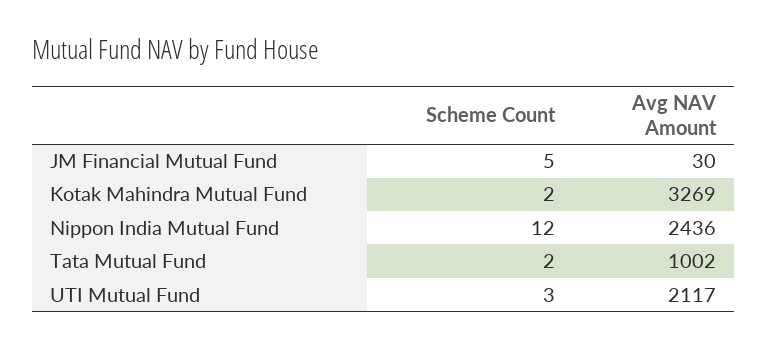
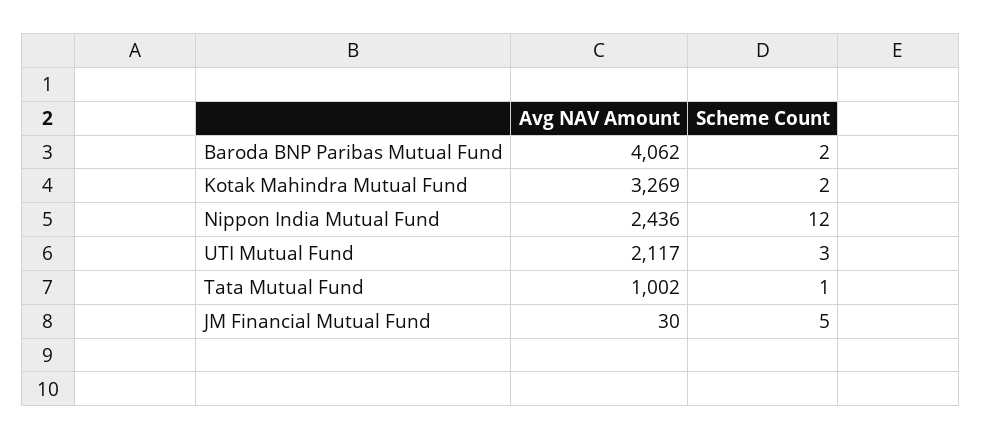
Scheme Count, Tata Mutual Fund: 2 -> 1
Avg NAV Amount, Baroda BNP Paribas Mutual Fund: none -> 4062
Scheme Count, Baroda BNP Paribas Mutual Fund: none -> 2

